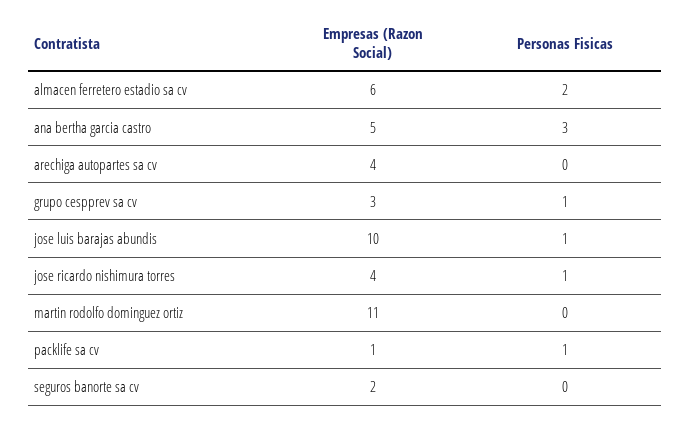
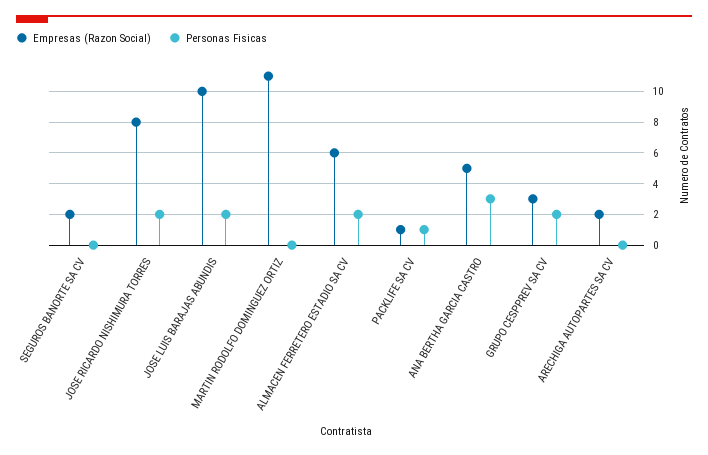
Empresas (Razon Social), arechiga autopartes sa cv: 4 -> 2
Personas Fisicas, grupo cespprev sa cv: 1 -> 2
Personas Fisicas, jose luis barajas abundis: 1 -> 2
Empresas (Razon Social), jose ricardo nishimura torres: 4 -> 8
Personas Fisicas, jose ricardo nishimura torres: 1 -> 2

